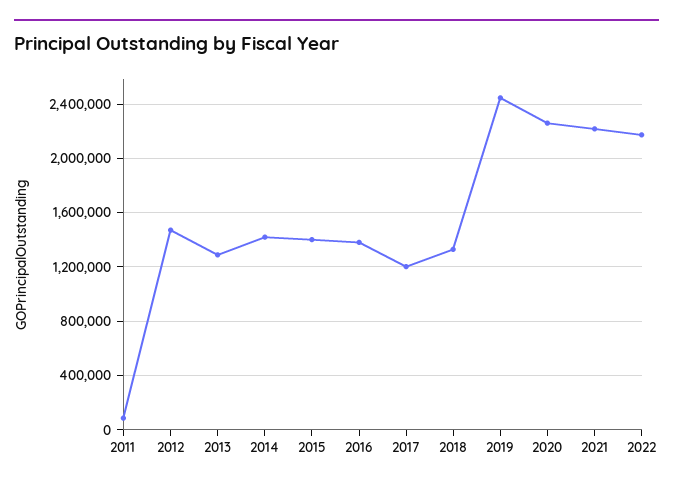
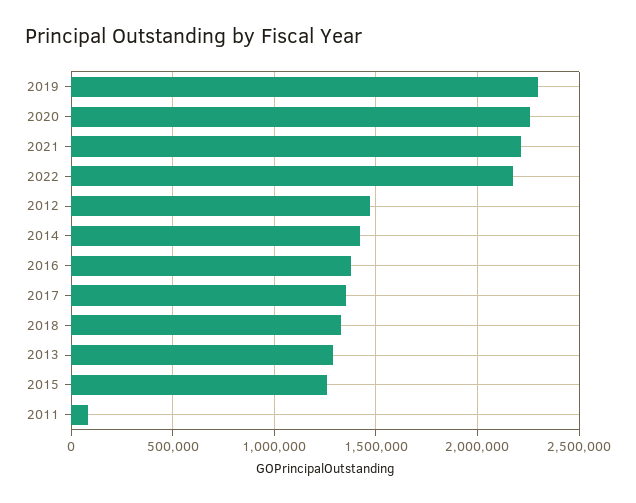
2015: 1400000 -> 1250000
2017: 1200000 -> 1350000
2019: 2450000 -> 2300000

